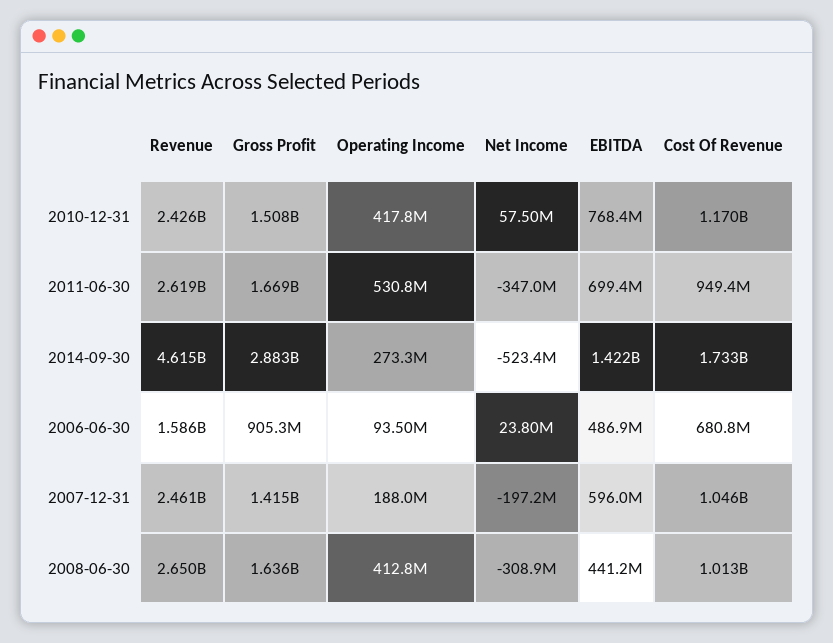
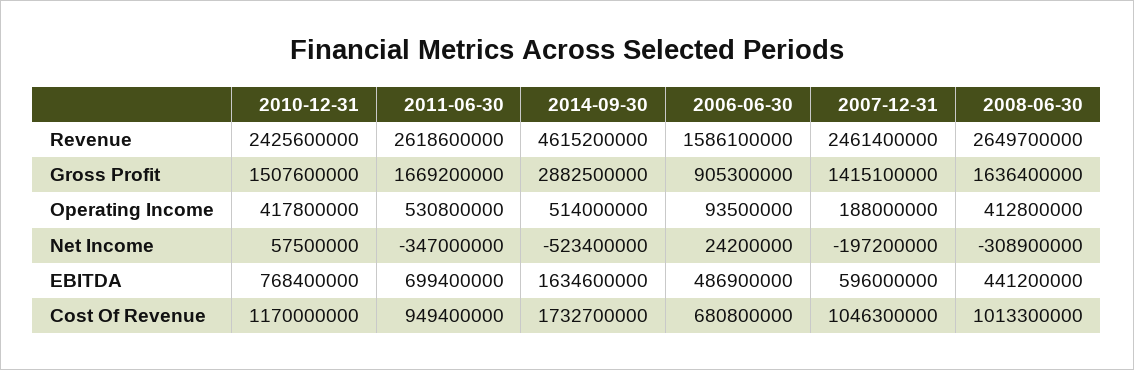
Operating Income, 2014-09-30: 273300000 -> 514000000
EBITDA, 2014-09-30: 1422000000 -> 1634600000
Net Income, 2006-06-30: 23800000 -> 24200000

